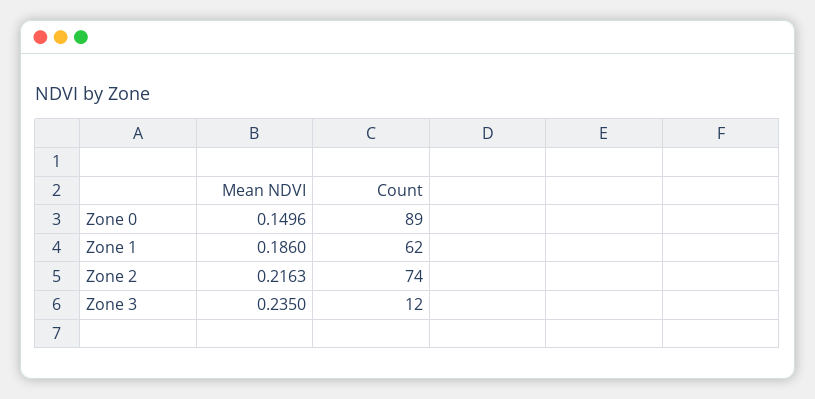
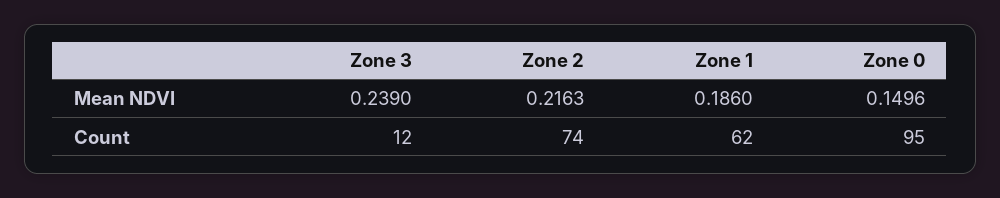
Count, Zone 0: 89 -> 95
Mean NDVI, Zone 3: 0.235 -> 0.239

